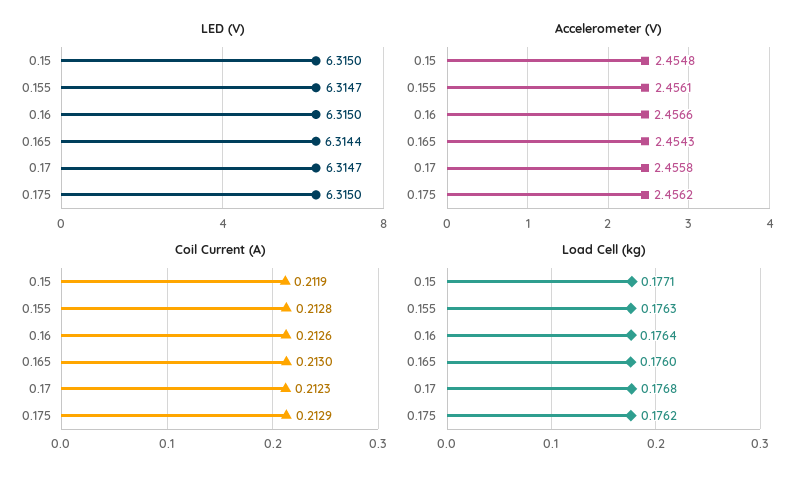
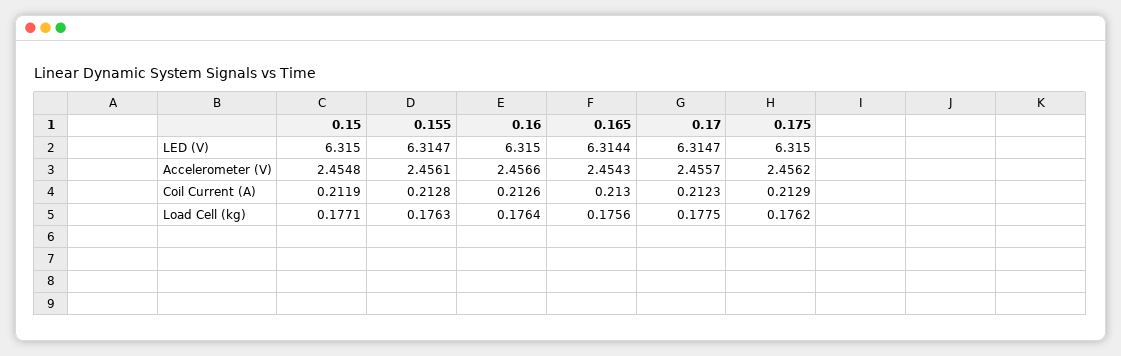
Accelerometer (V), 0.17: 2.4558 -> 2.4557
Load Cell (kg), 0.165: 0.176 -> 0.1756
Load Cell (kg), 0.17: 0.1768 -> 0.1775

